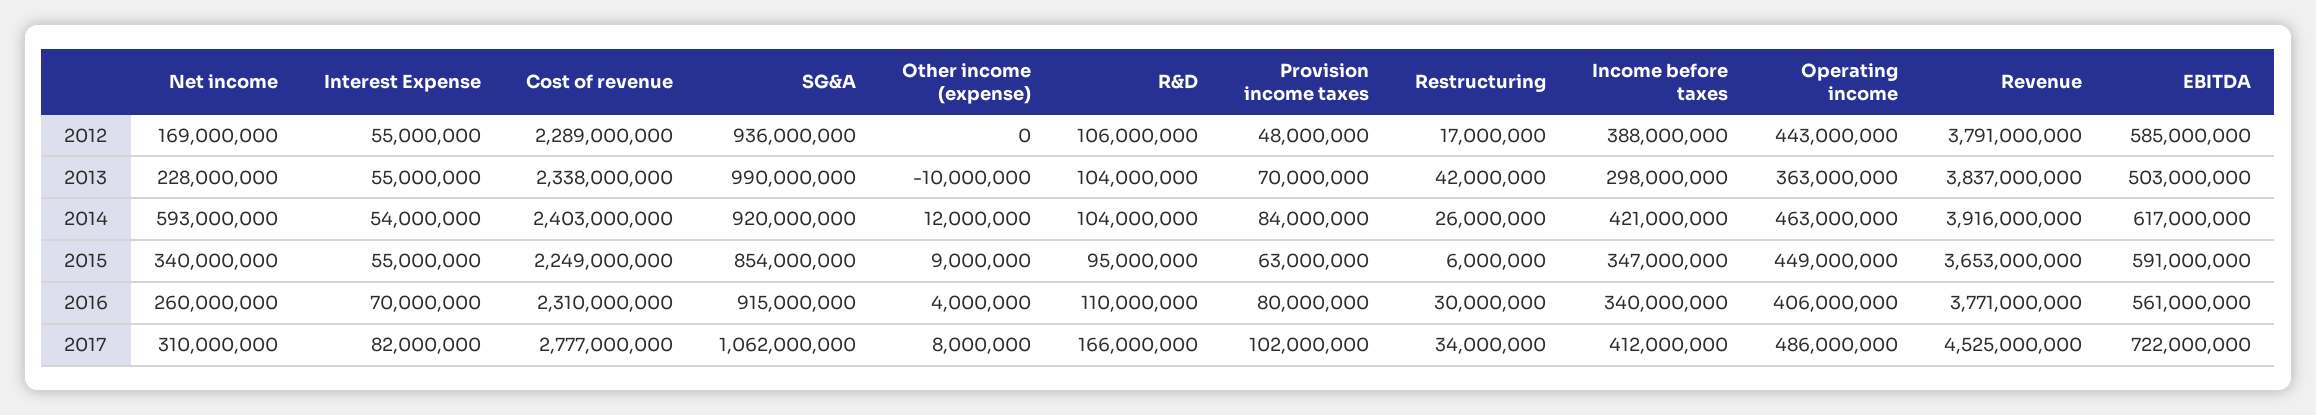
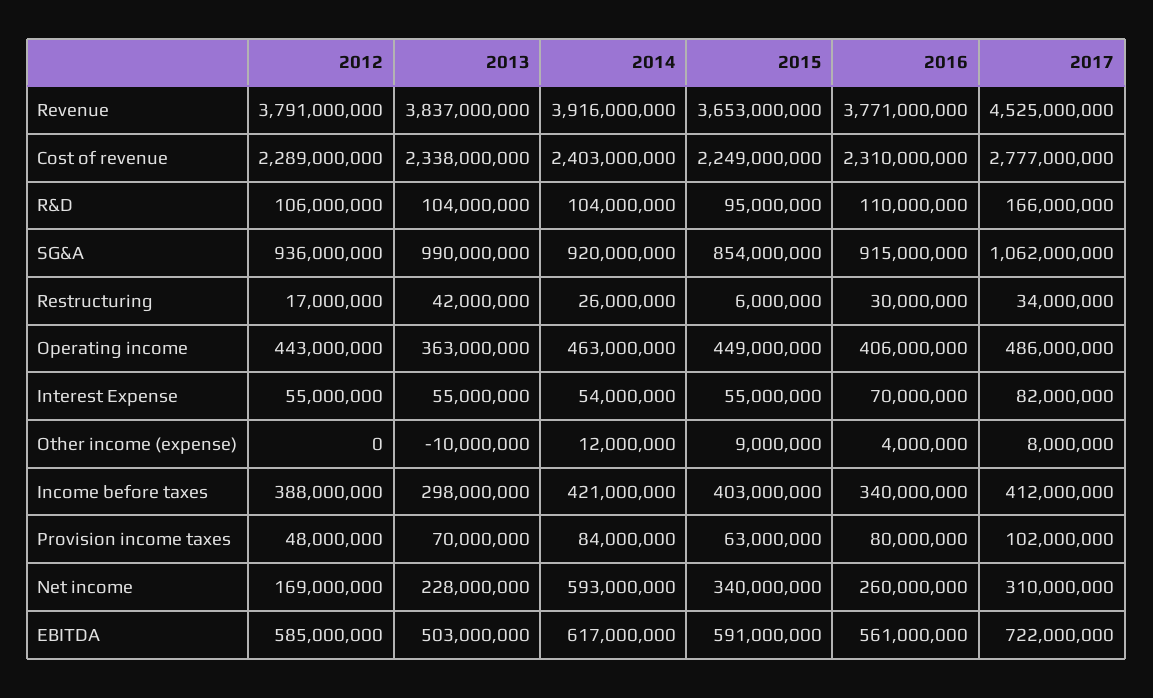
Income before taxes, 2015: 347000000 -> 403000000

